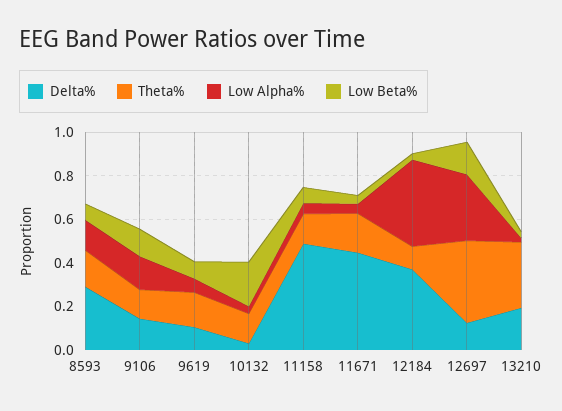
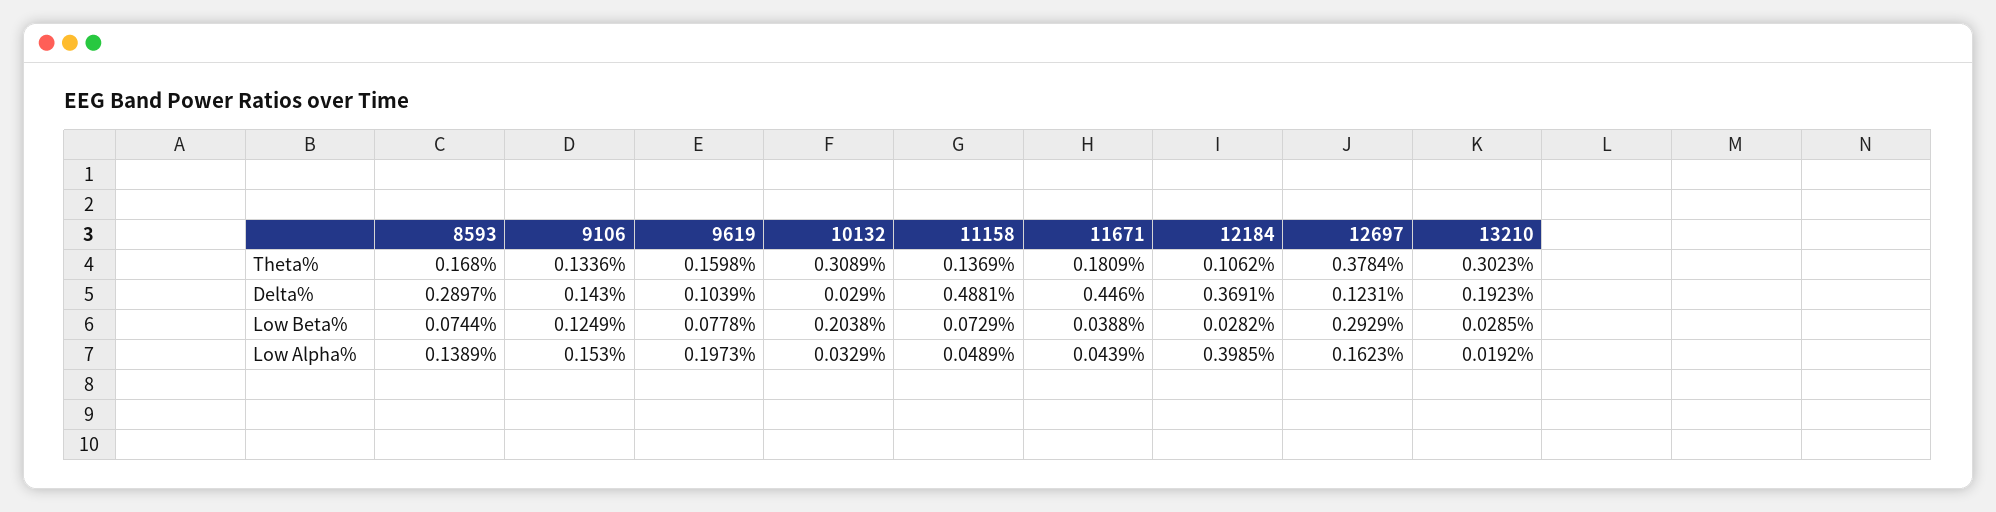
Low Alpha%, 9619: 0.05 -> 0.1973
Theta%, 10132: 0.15 -> 0.3089
Low Alpha%, 12697: 0.3 -> 0.1623
Low Beta%, 12697: 0.15 -> 0.2929

